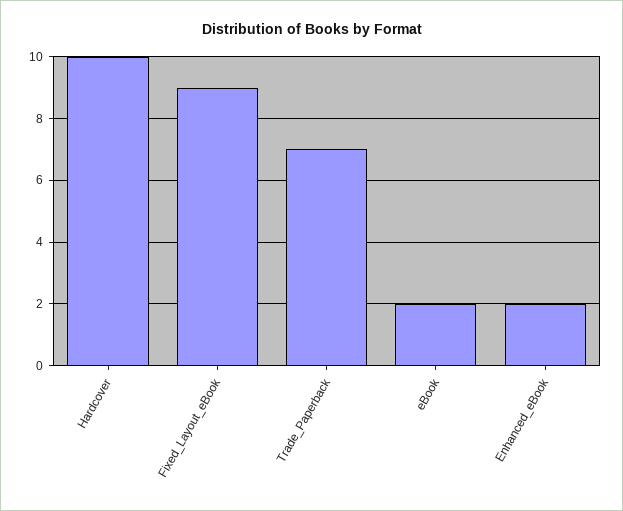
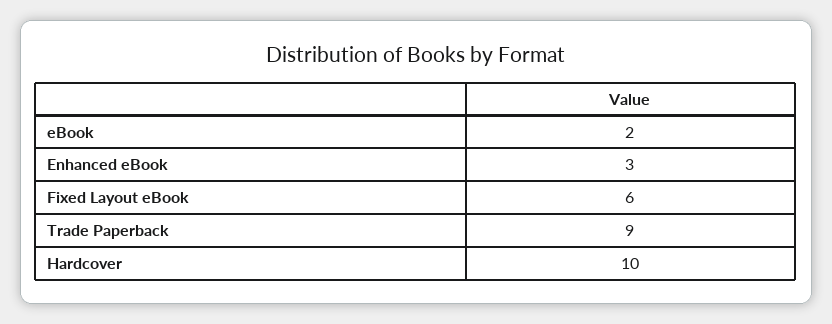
Fixed_Layout_eBook: 9 -> 6
Trade_Paperback: 7 -> 9
Enhanced_eBook: 2 -> 3

